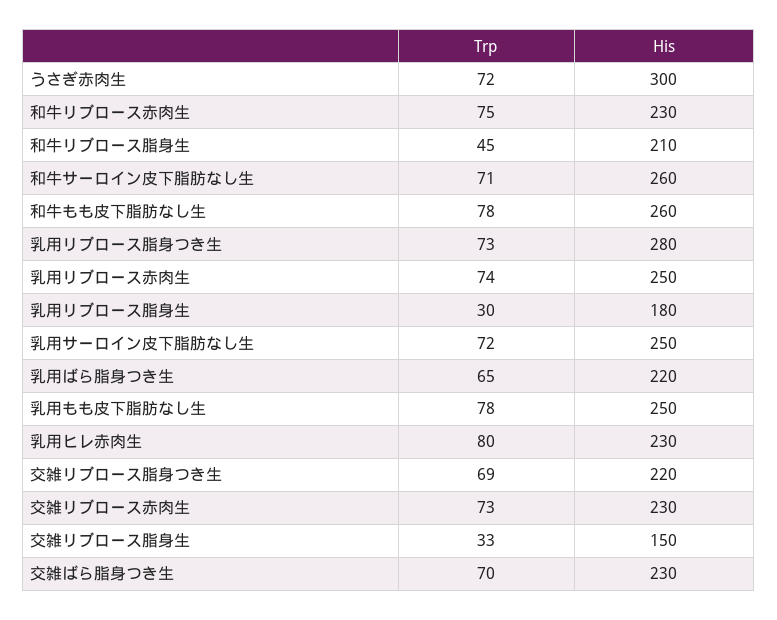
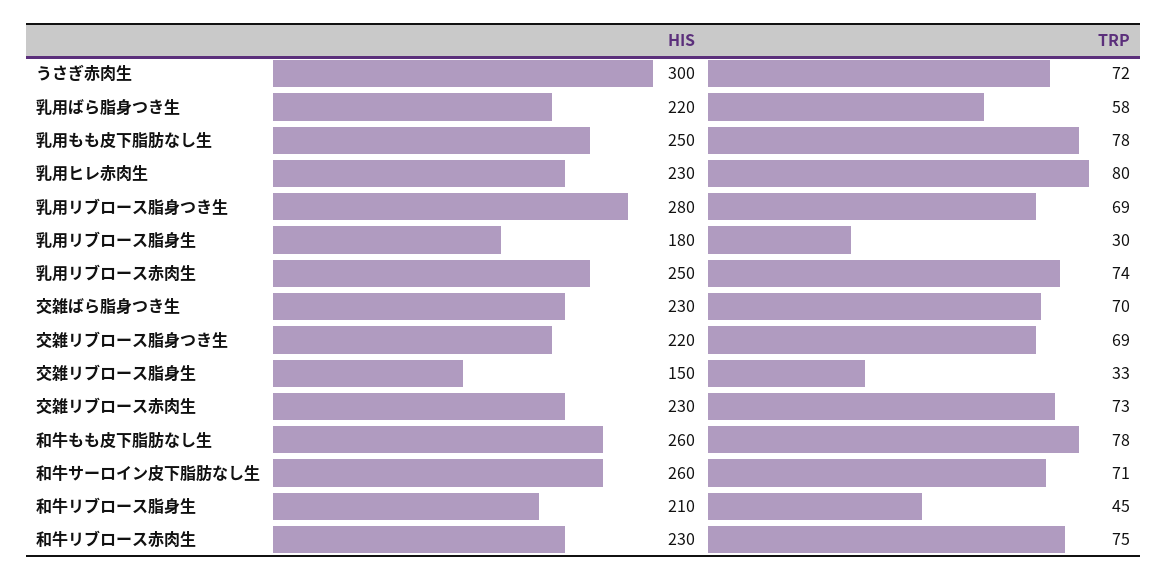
Trp, 乳用リブロース脂身つき生: 73 -> 69
Trp, 乳用サーロイン皮下脂肪なし生: 72 -> none
His, 乳用サーロイン皮下脂肪なし生: 250 -> none
Trp, 乳用ばら脂身つき生: 65 -> 58

